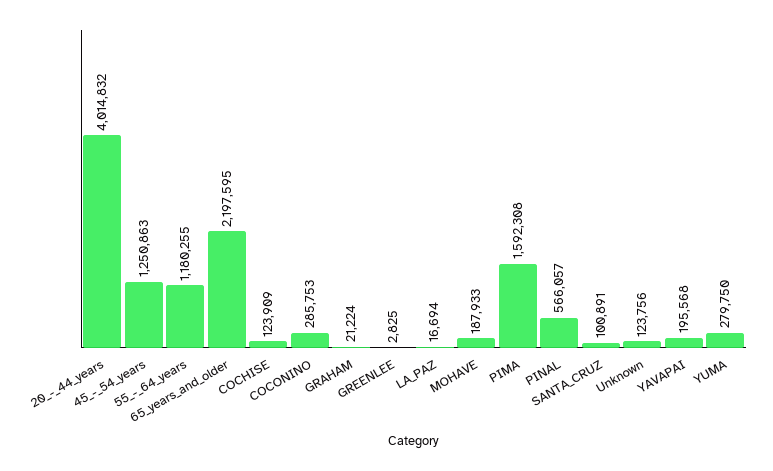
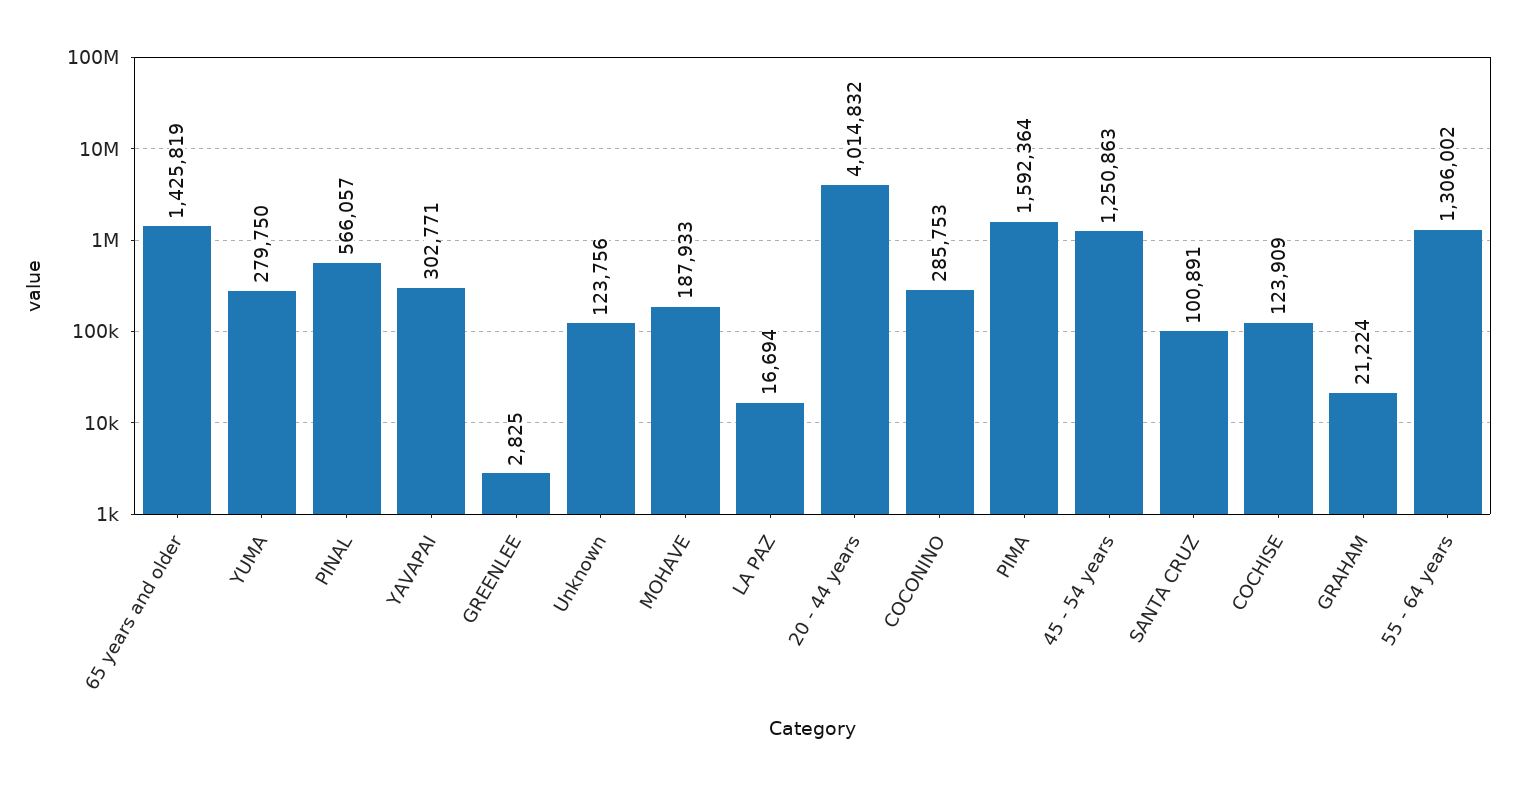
55_-_64_years: 1180255 -> 1306002
65_years_and_older: 2197595 -> 1425819
PIMA: 1592308 -> 1592364
YAVAPAI: 195568 -> 302771

